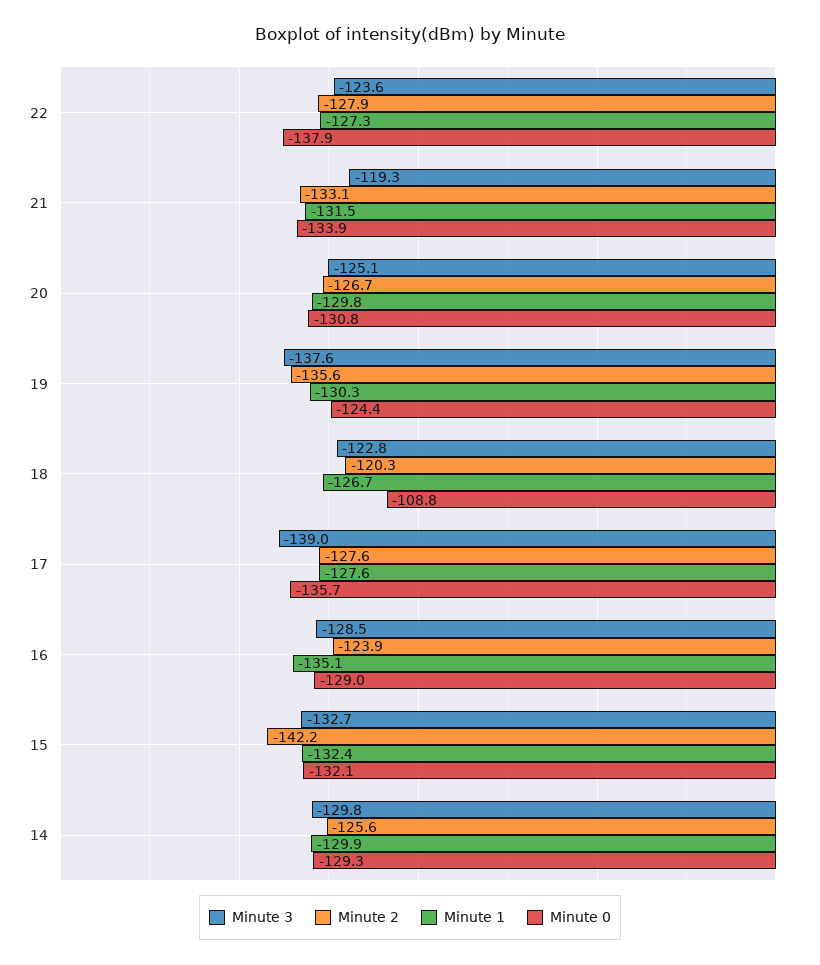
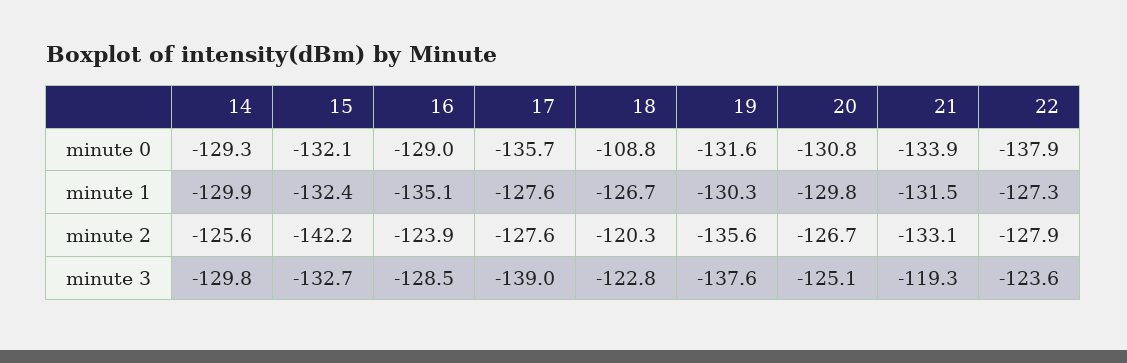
Minute 0, 19: -124.4 -> -131.6

